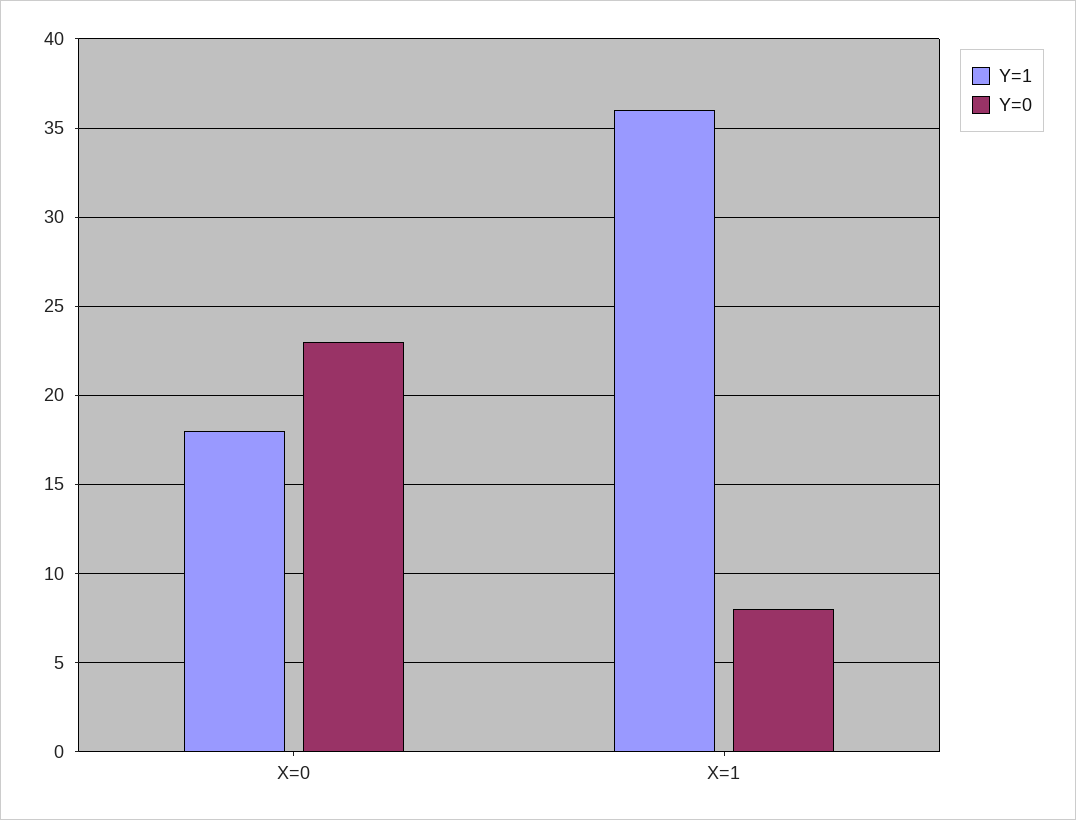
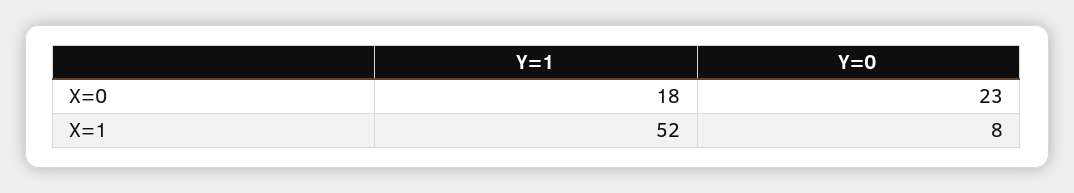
Y=1, X=1: 36 -> 52

